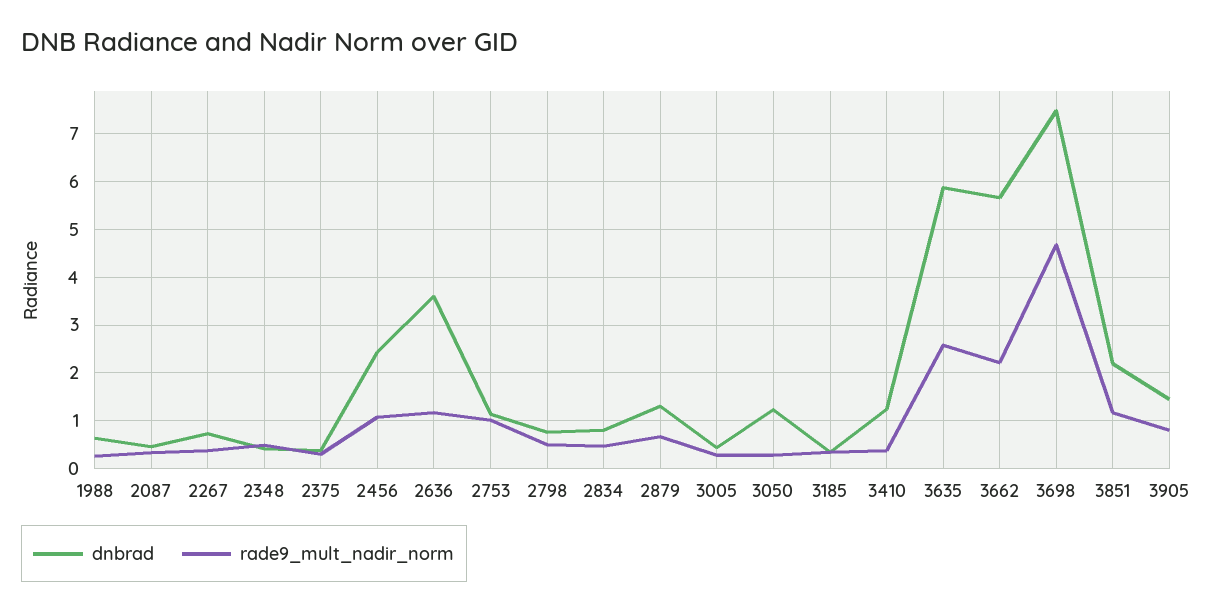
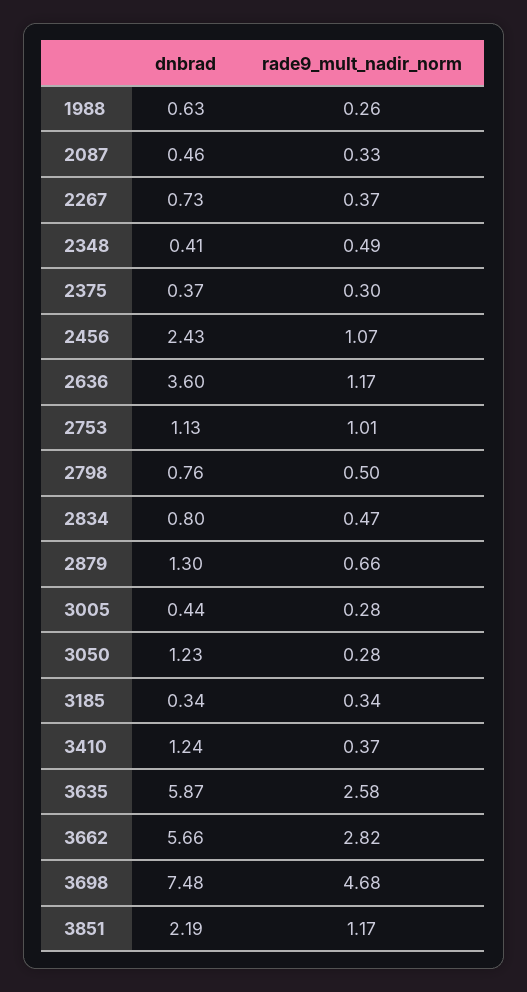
rade9_mult_nadir_norm, 3662: 2.2 -> 2.82
dnbrad, 3905: 1.4 -> none
rade9_mult_nadir_norm, 3905: 0.8 -> none

